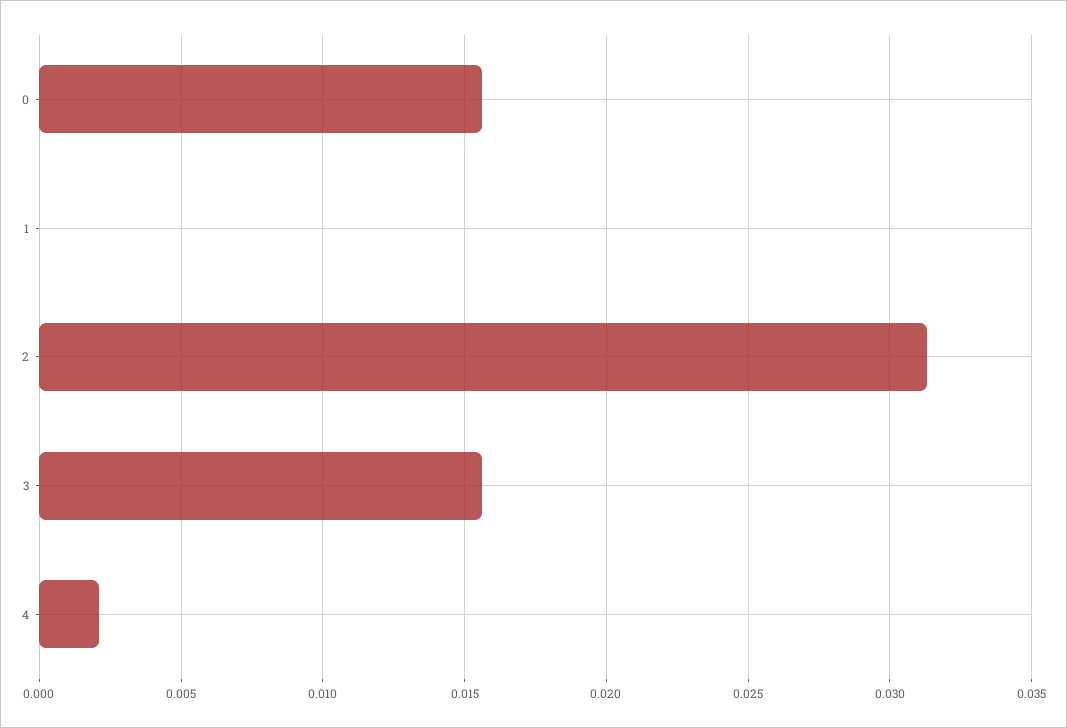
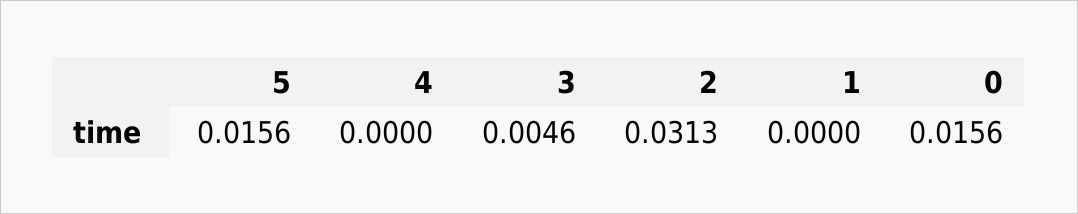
3: 0.0155 -> 0.0046
4: 0.002 -> 0
5: none -> 0.0156

